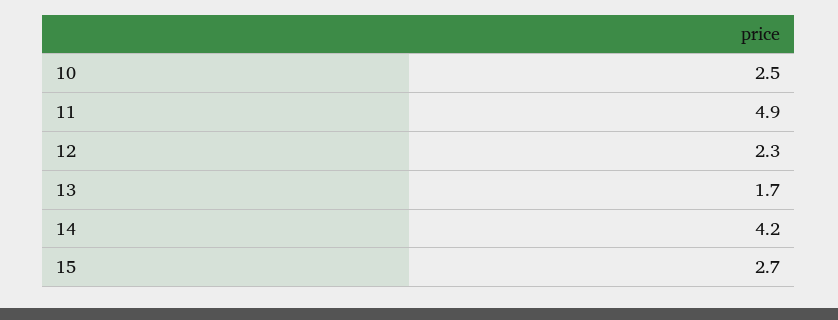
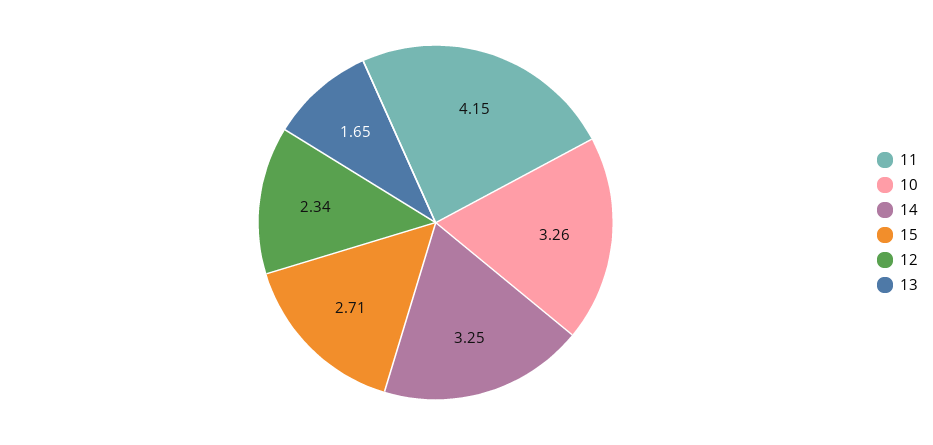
10: 2.5 -> 3.26
11: 4.9 -> 4.15
14: 4.2 -> 3.25

